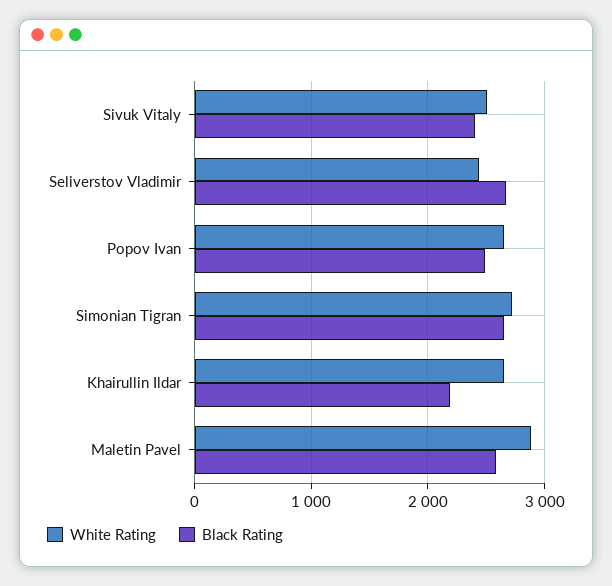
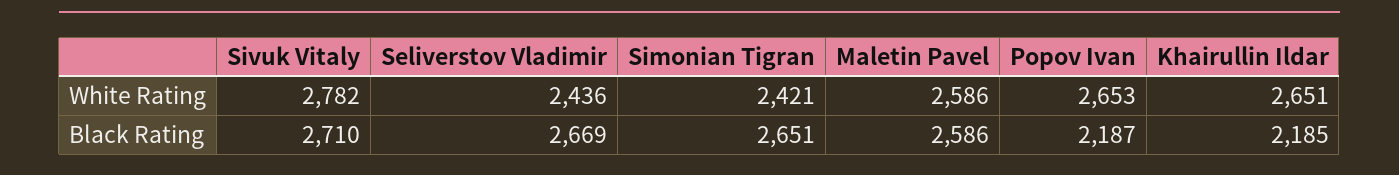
White Rating, Sivuk Vitaly: 2500 -> 2782
Black Rating, Sivuk Vitaly: 2400 -> 2710
Black Rating, Popov Ivan: 2500 -> 2187
White Rating, Simonian Tigran: 2700 -> 2421
White Rating, Maletin Pavel: 2900 -> 2586

